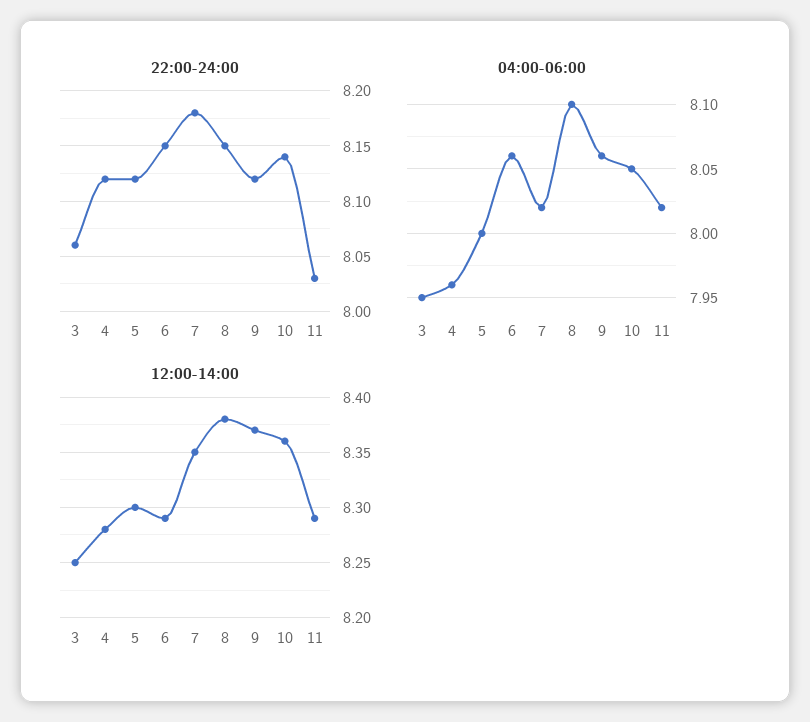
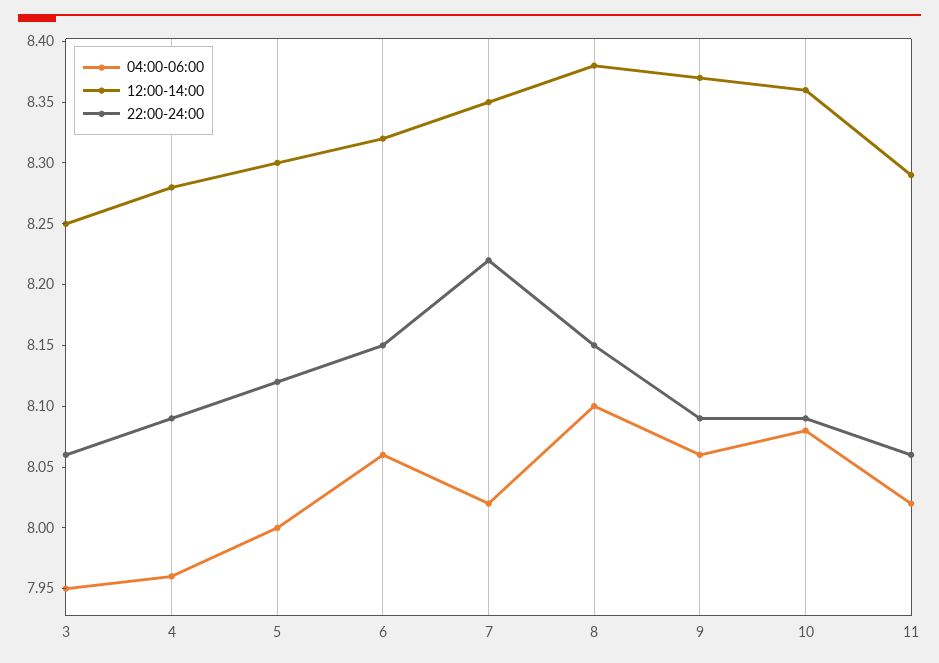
22:00-24:00, 4: 8.12 -> 8.09
22:00-24:00, 7: 8.18 -> 8.22
22:00-24:00, 9: 8.12 -> 8.09
22:00-24:00, 10: 8.14 -> 8.09
22:00-24:00, 11: 8.03 -> 8.06
04:00-06:00, 10: 8.05 -> 8.08
12:00-14:00, 6: 8.29 -> 8.32

